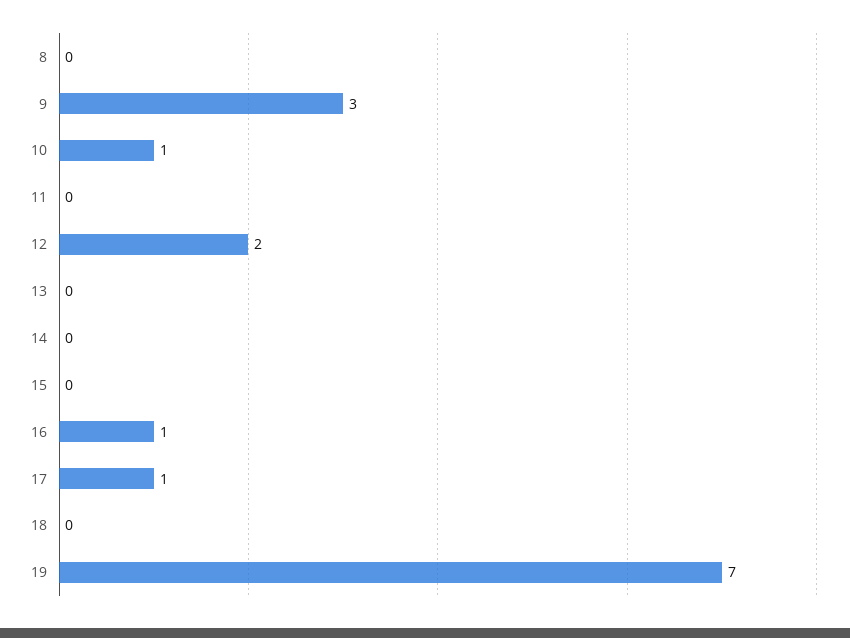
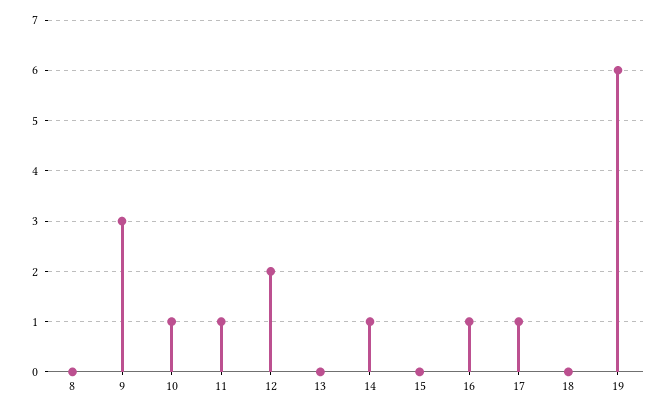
11: 0 -> 1
14: 0 -> 1
19: 7 -> 6

